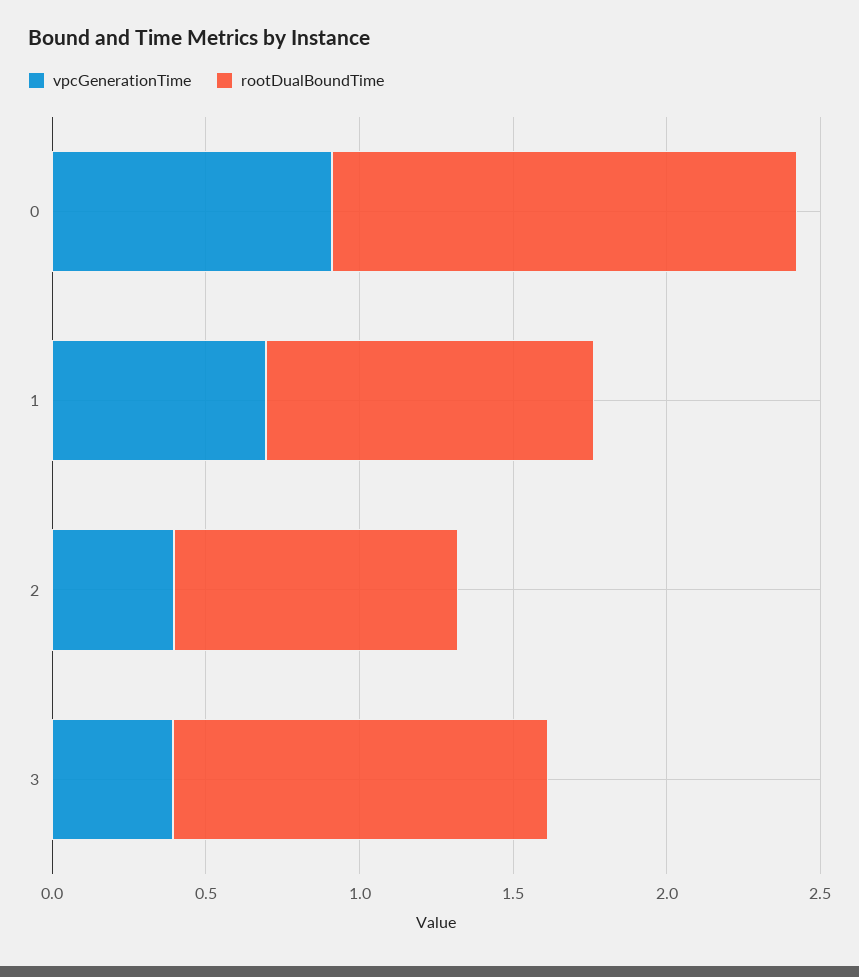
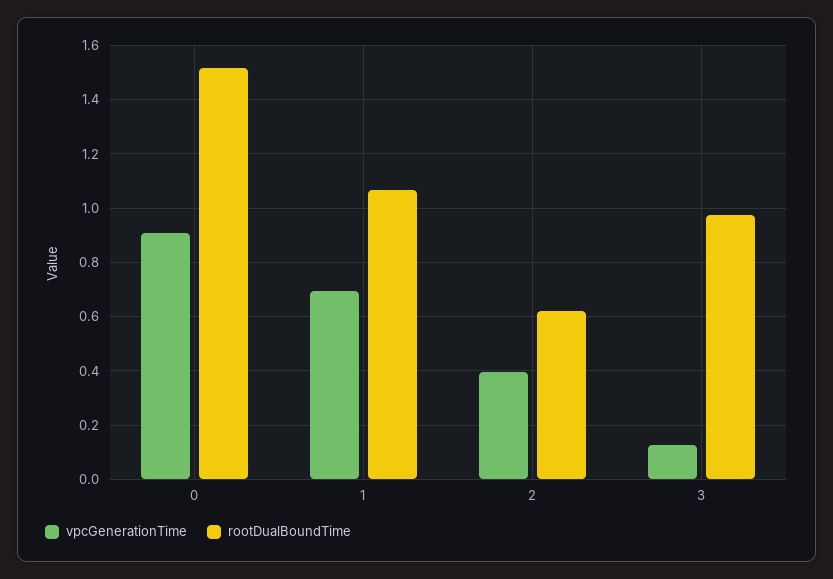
rootDualBoundTime, 2: 0.9 -> 0.625
vpcGenerationTime, 3: 0.4 -> 0.125
rootDualBoundTime, 3: 1.2 -> 0.975

